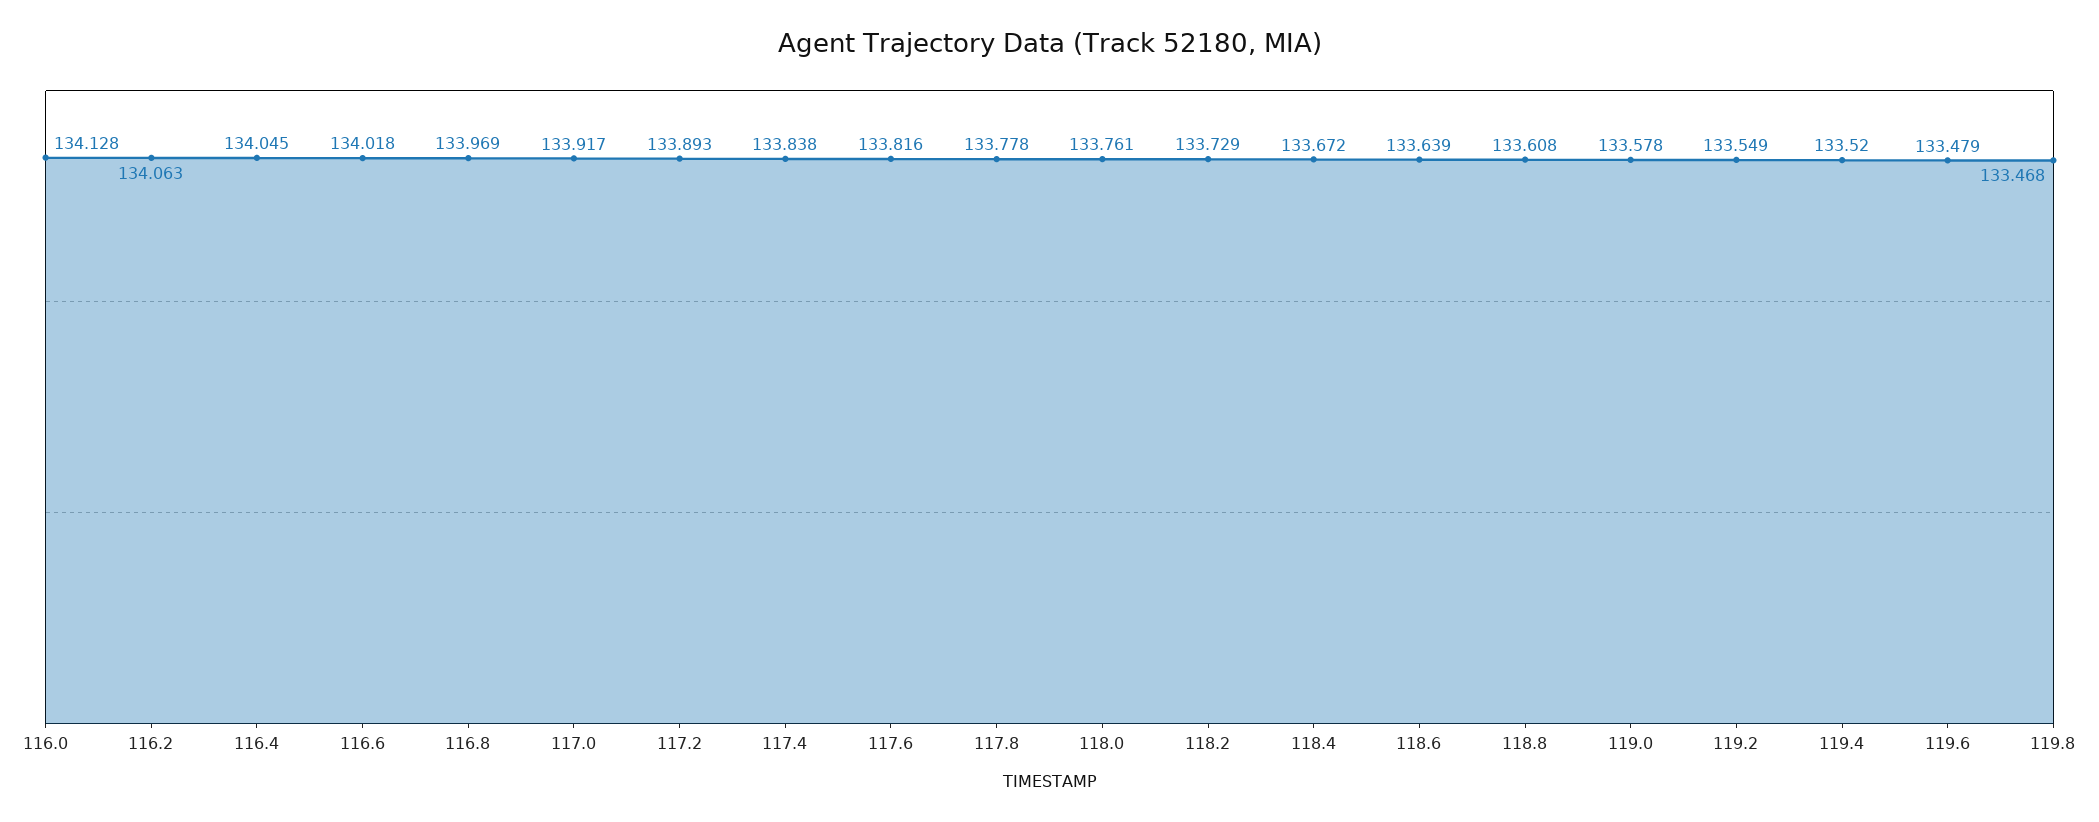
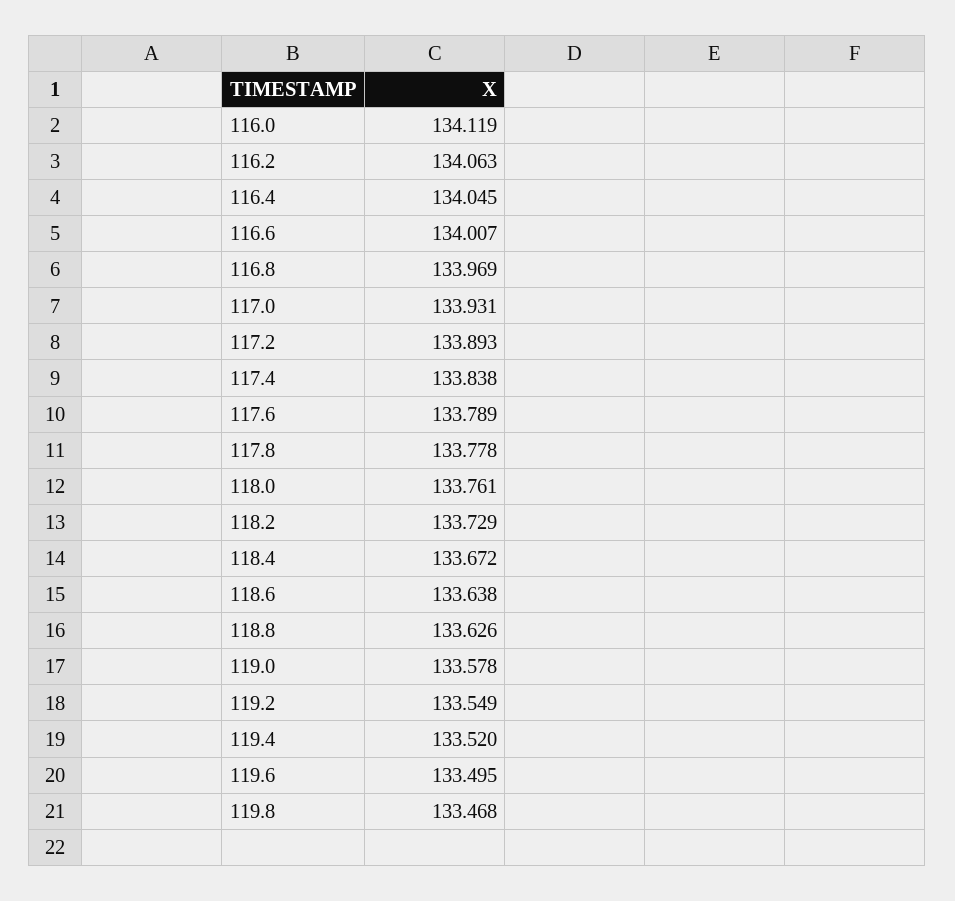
116.0: 134.128 -> 134.119
116.6: 134.018 -> 134.007
117.0: 133.917 -> 133.931
117.6: 133.816 -> 133.789
118.6: 133.639 -> 133.638
118.8: 133.608 -> 133.626
119.6: 133.479 -> 133.495

